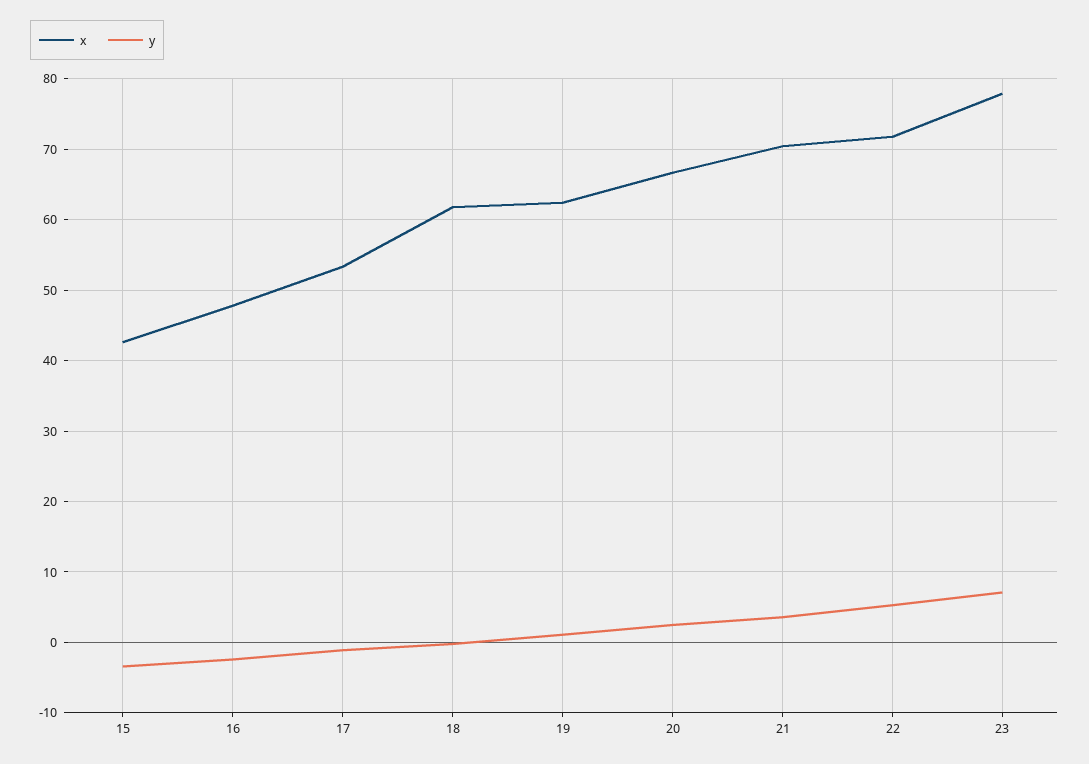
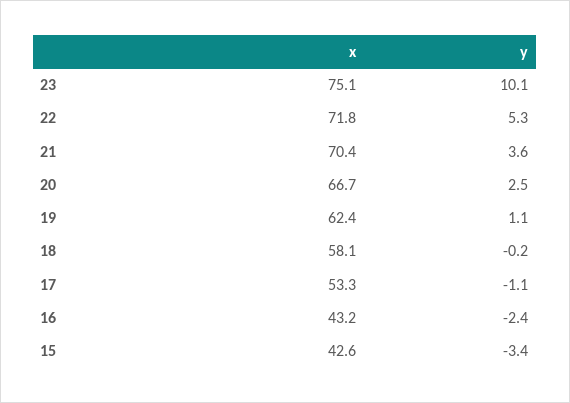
x, 16: 48 -> 43.2
x, 18: 62 -> 58.1
x, 23: 78 -> 75.1
y, 23: 7 -> 10.1

